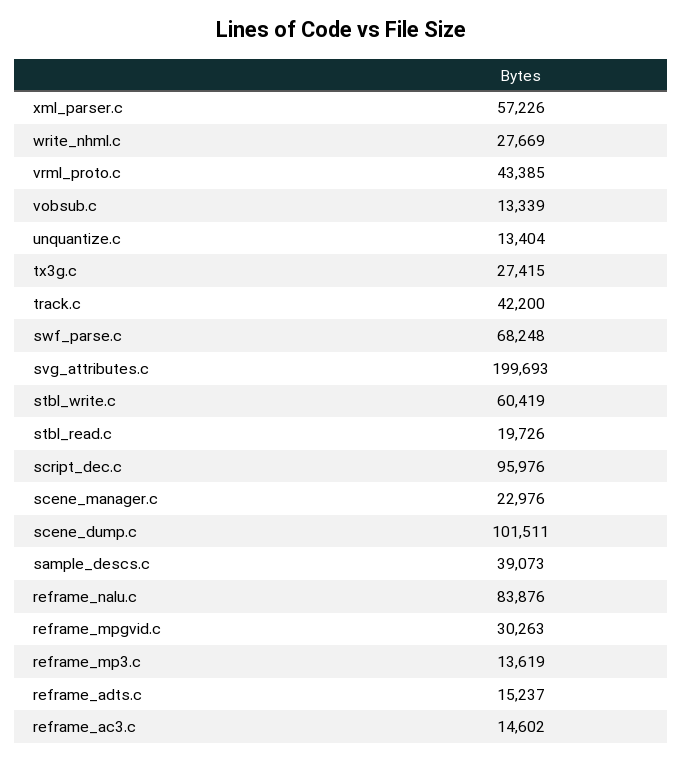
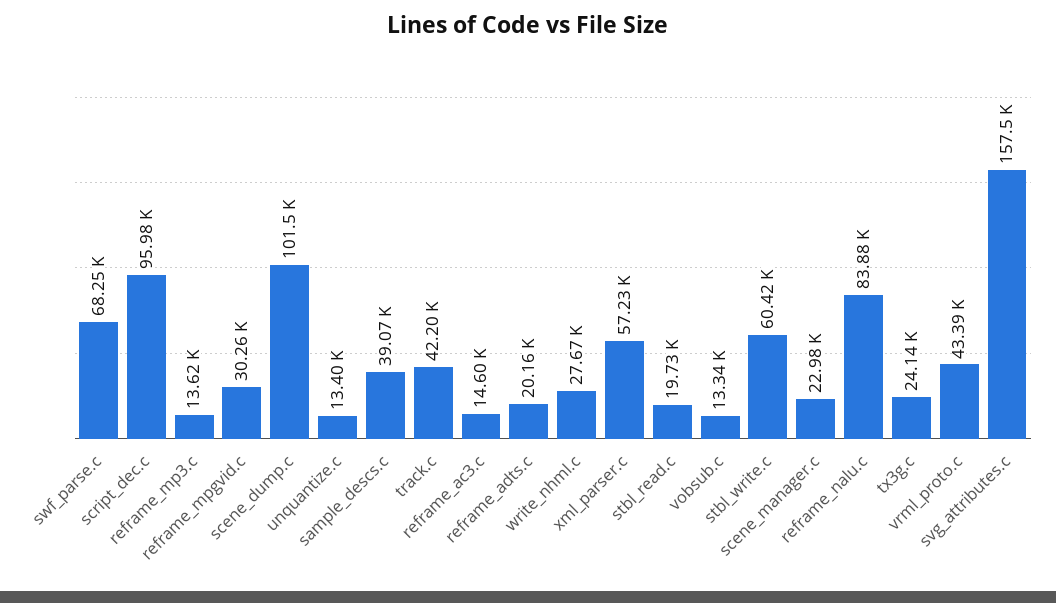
tx3g.c: 27415 -> 24140
svg_attributes.c: 199693 -> 157500
reframe_adts.c: 15237 -> 20160

